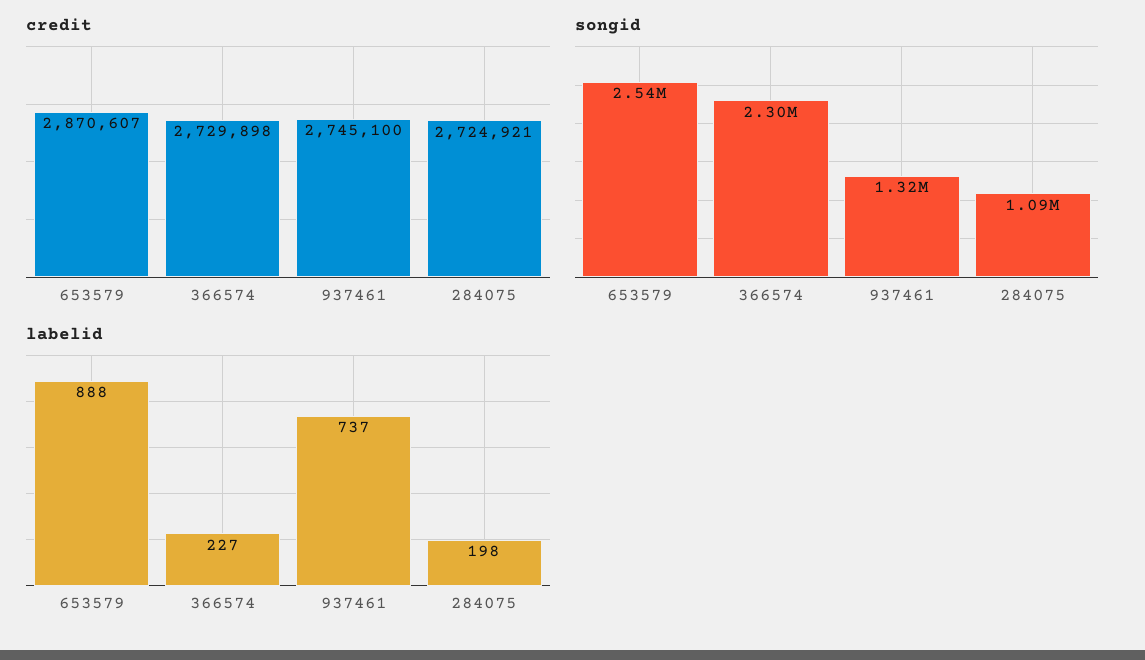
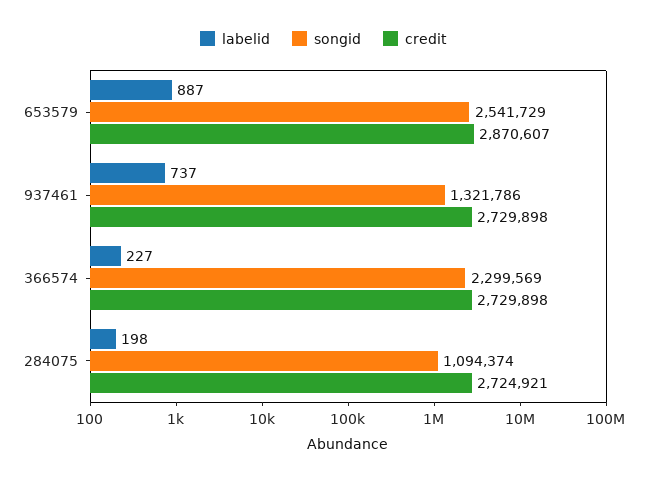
credit, 937461: 2745100 -> 2729898
labelid, 653579: 888 -> 887

